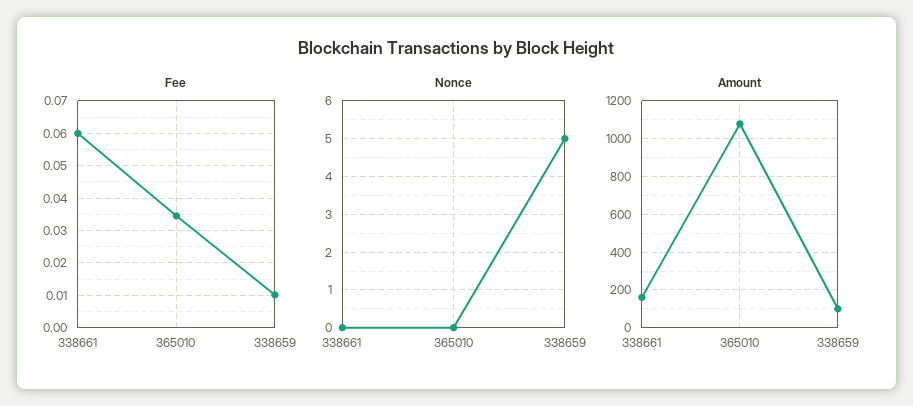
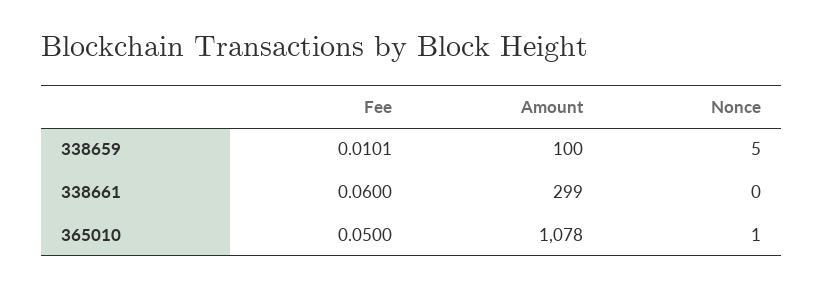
Fee, 365010: 0.034 -> 0.05
Nonce, 365010: 0 -> 1
Amount, 338661: 150 -> 299

